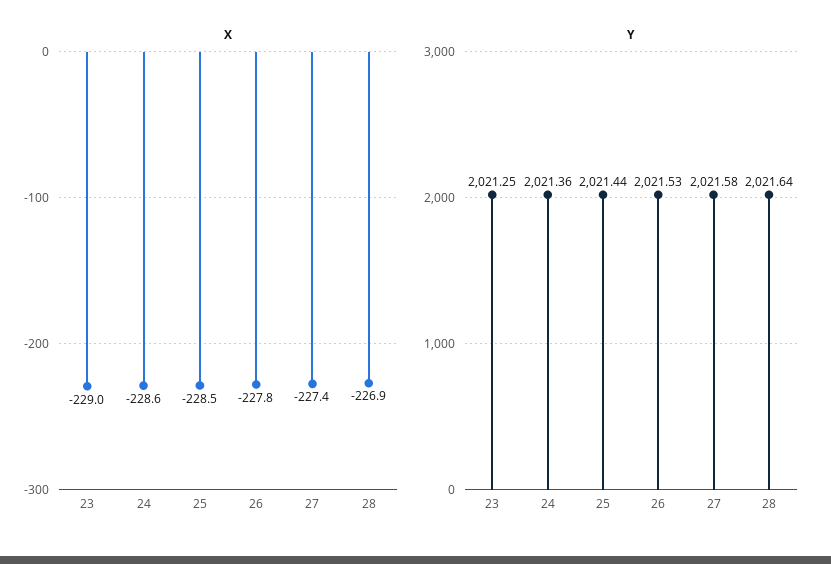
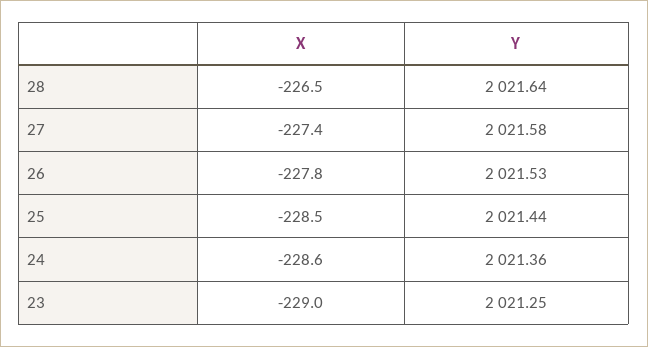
X, 28: -226.9 -> -226.5

